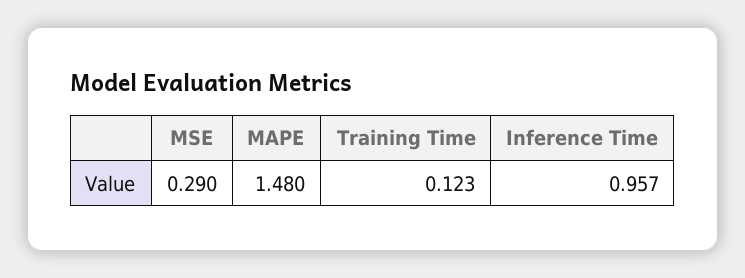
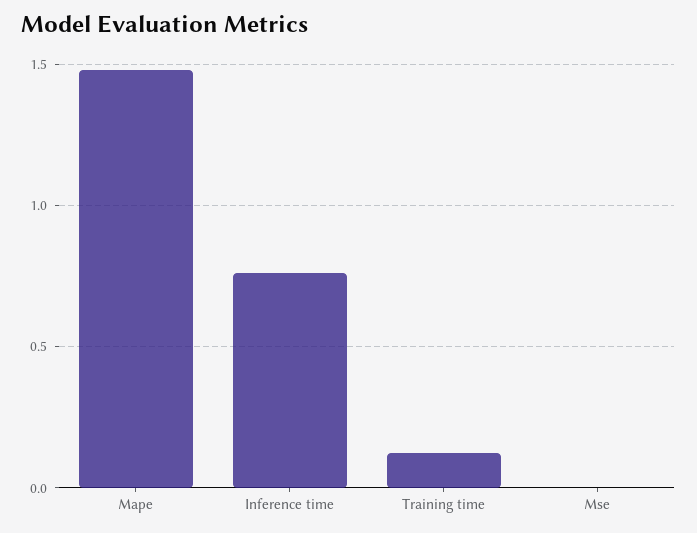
MSE: 0.29 -> 0
Inference Time: 0.957 -> 0.75

